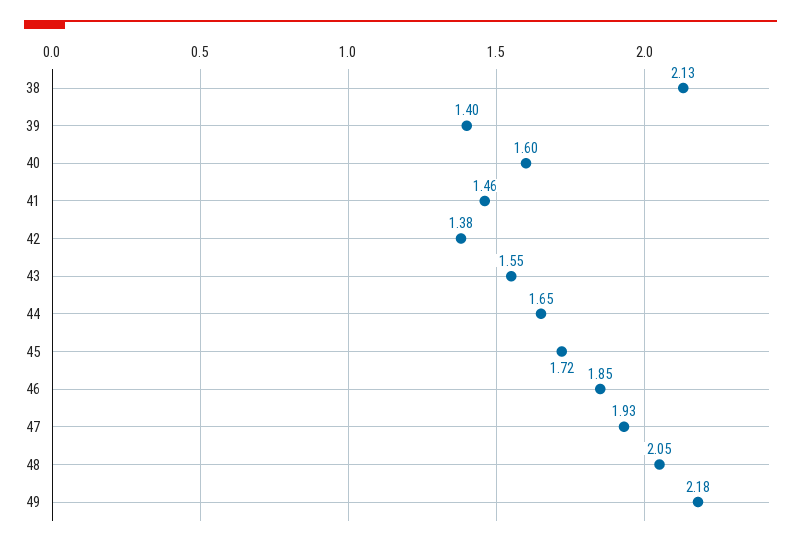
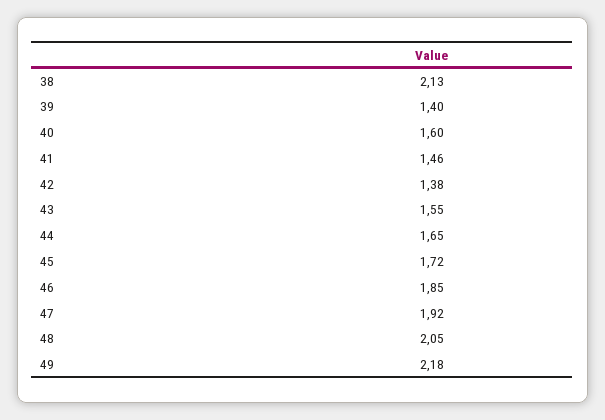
47: 1.93 -> 1.92

